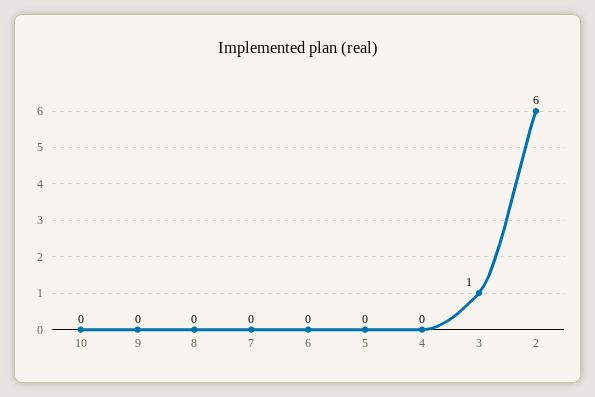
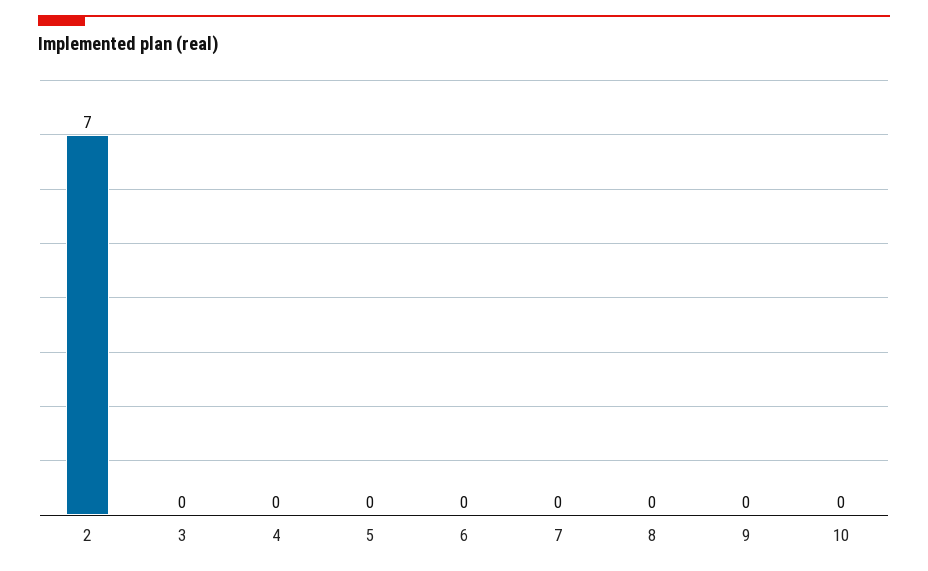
3: 1 -> 0
2: 6 -> 7

